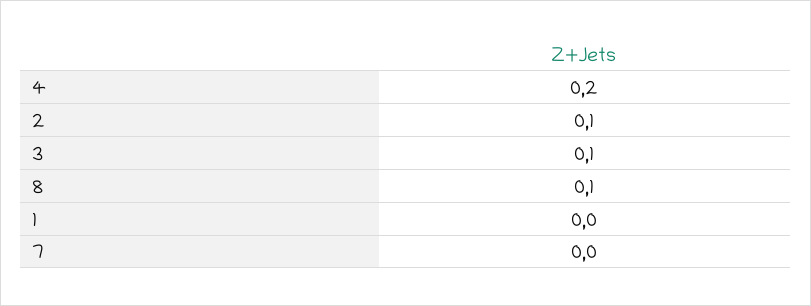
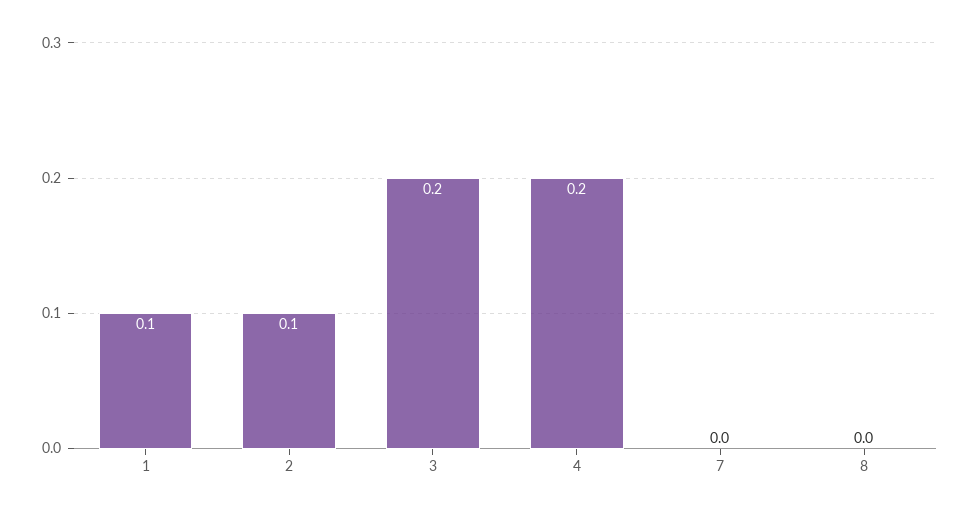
3: 0.1 -> 0.2
8: 0.1 -> 0
1: 0 -> 0.1

